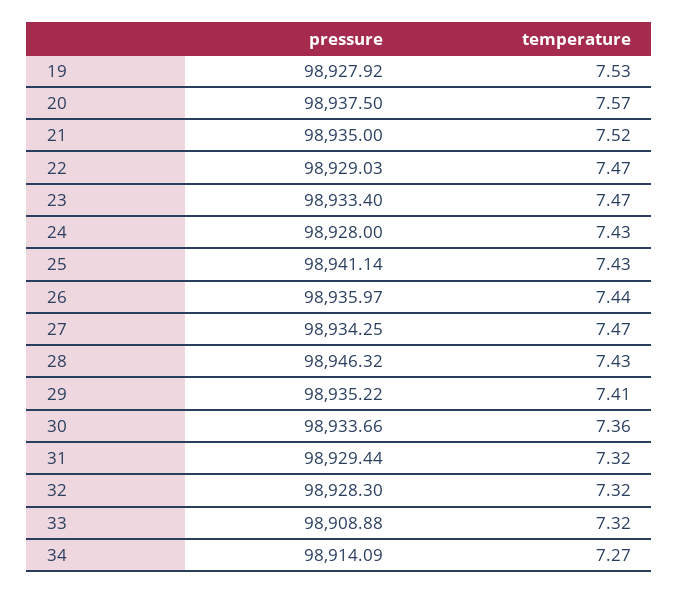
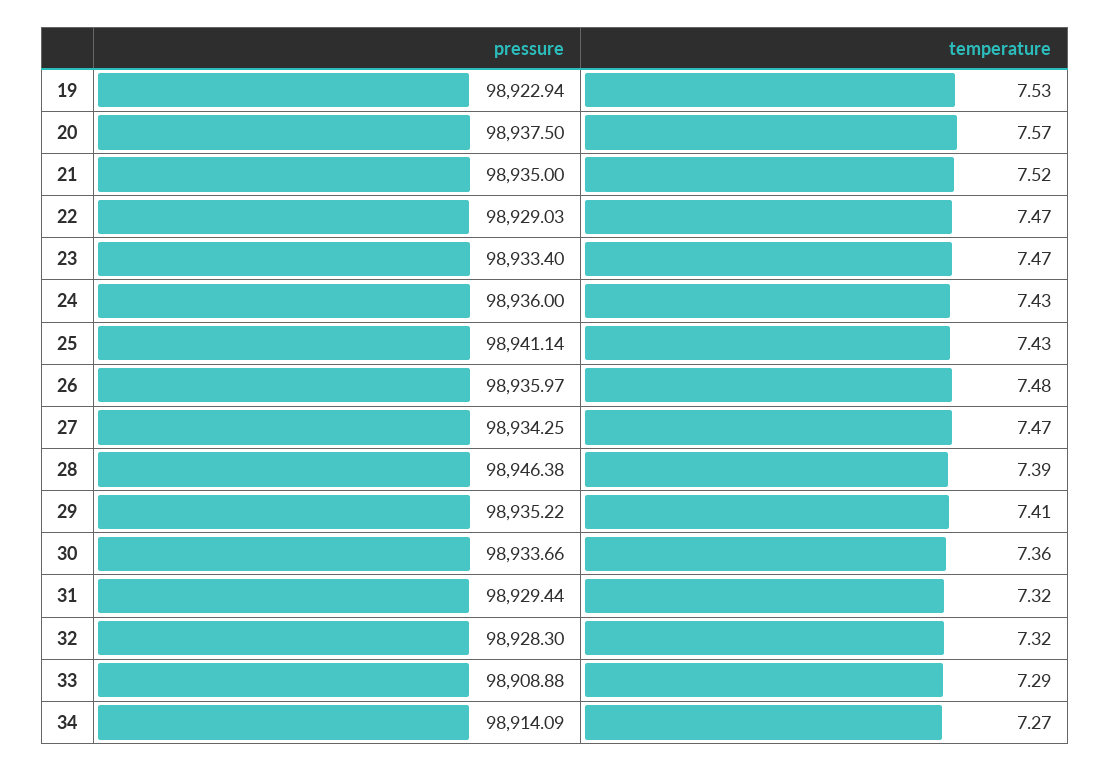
pressure, 19: 98927.92 -> 98922.94
pressure, 24: 98928 -> 98936
temperature, 26: 7.44 -> 7.48
pressure, 28: 98946.32 -> 98946.38
temperature, 28: 7.43 -> 7.39
temperature, 33: 7.32 -> 7.29

